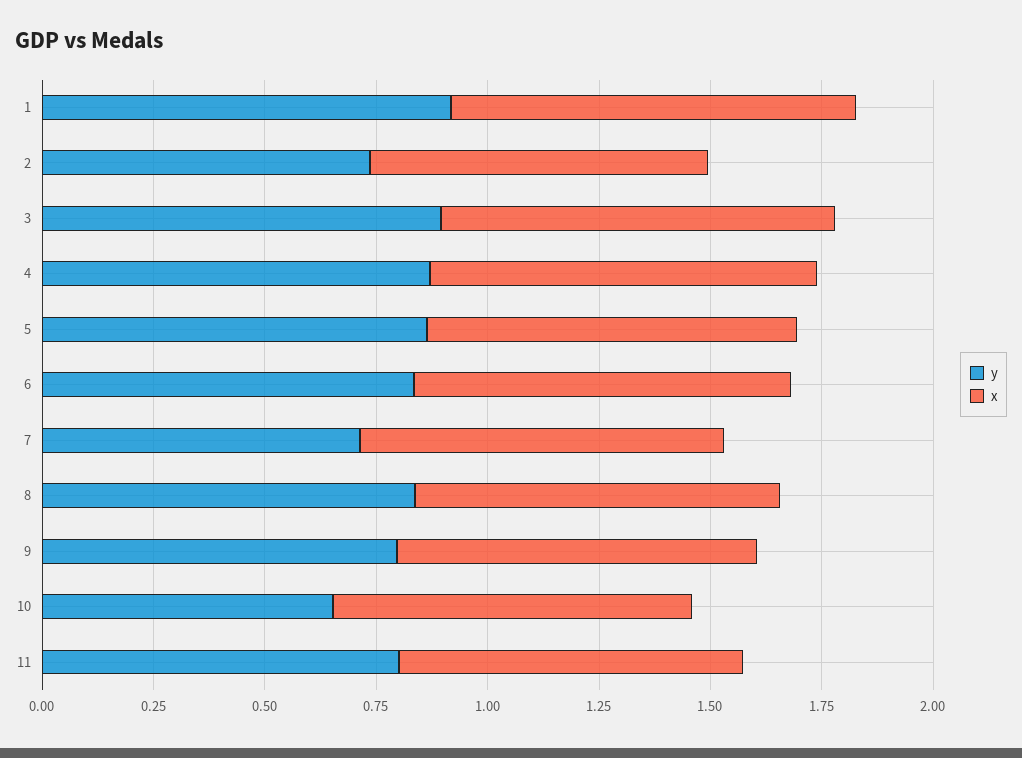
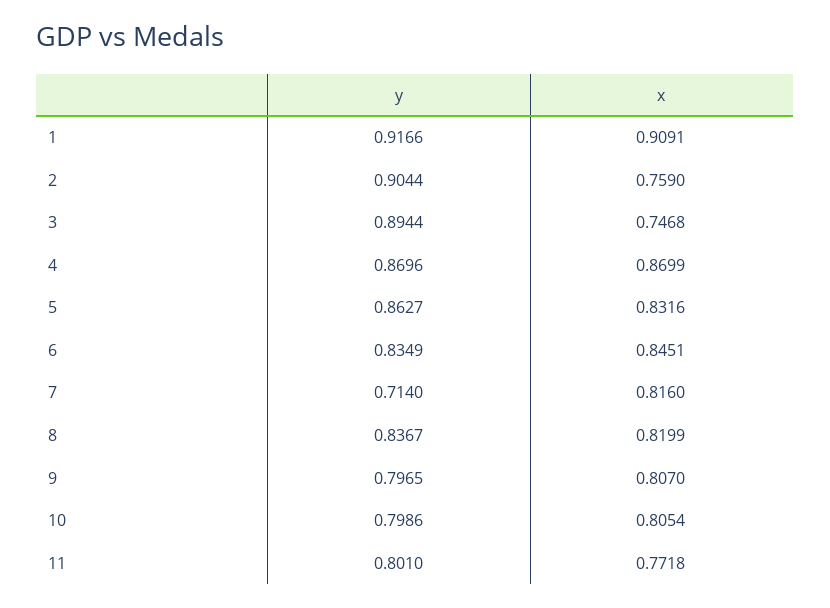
y, 2: 0.75 -> 0.9044
x, 3: 0.9 -> 0.7468
y, 10: 0.65 -> 0.7986

